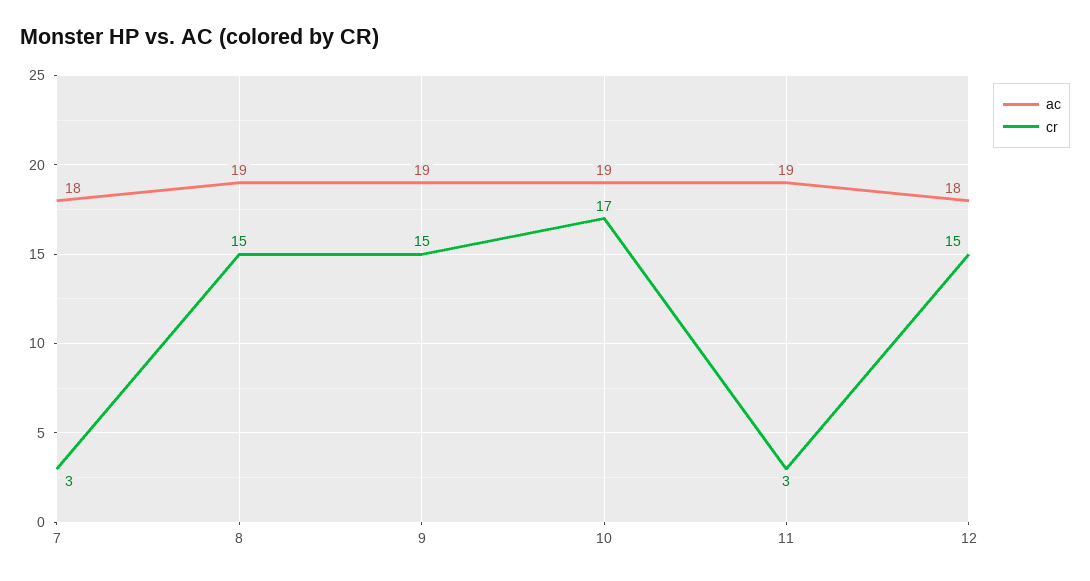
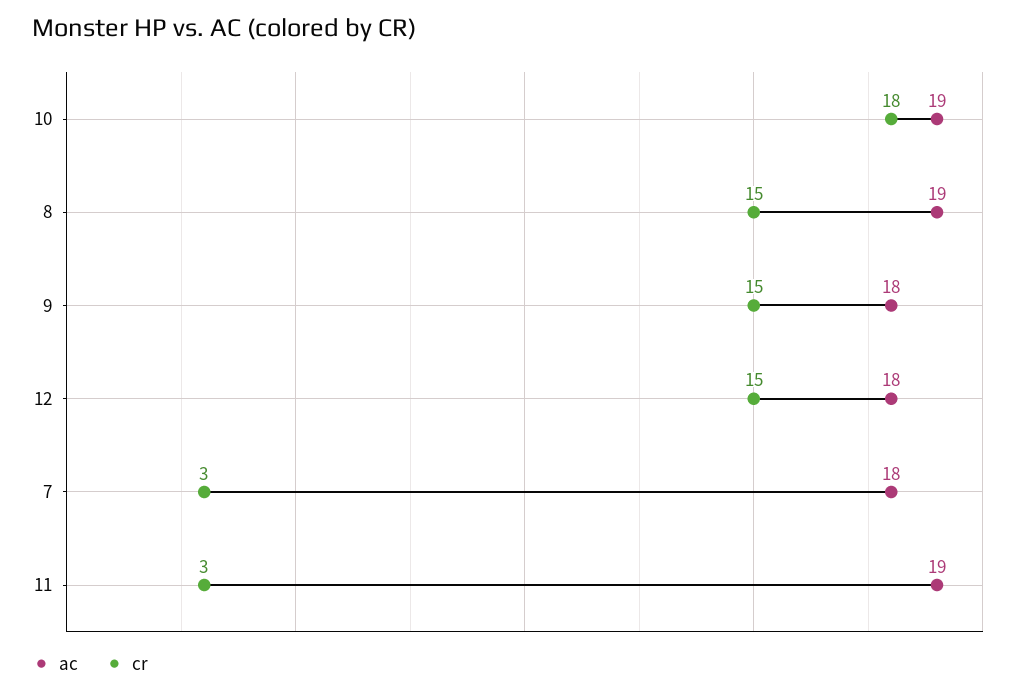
ac, 9: 19 -> 18
cr, 10: 17 -> 18

